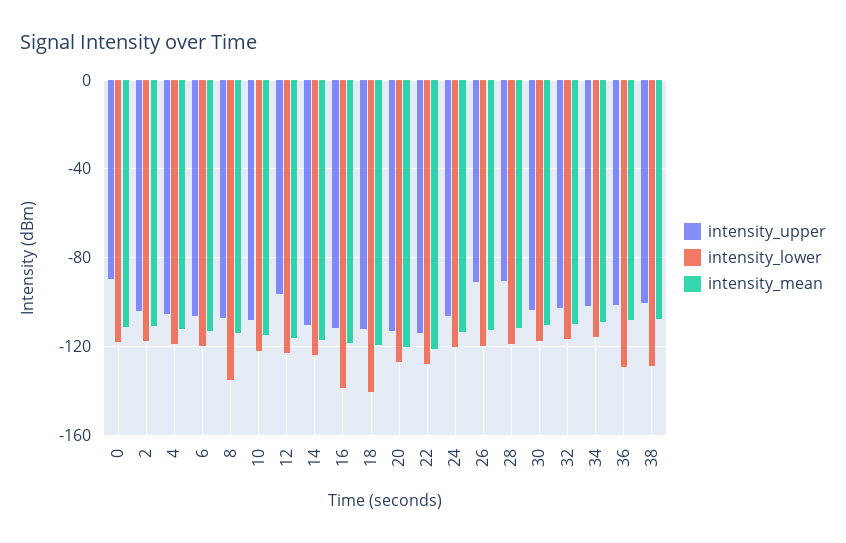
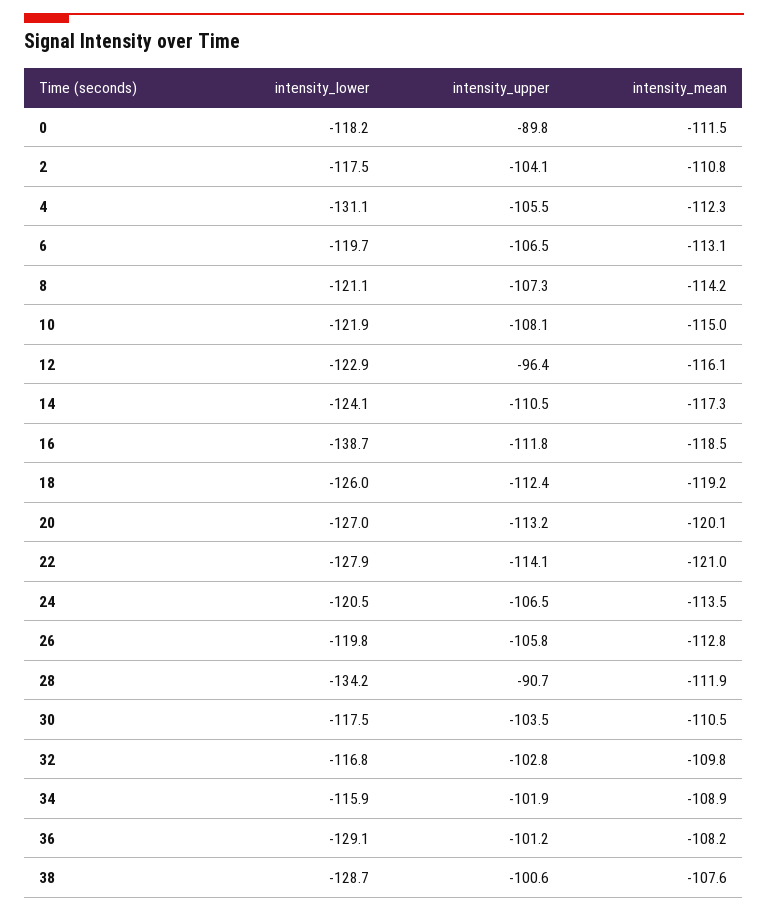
intensity_lower, 4: -120 -> -131.1
intensity_lower, 8: -135 -> -121.1
intensity_lower, 18: -140 -> -126
intensity_upper, 26: -90 -> -105.8
intensity_lower, 28: -120 -> -134.2

